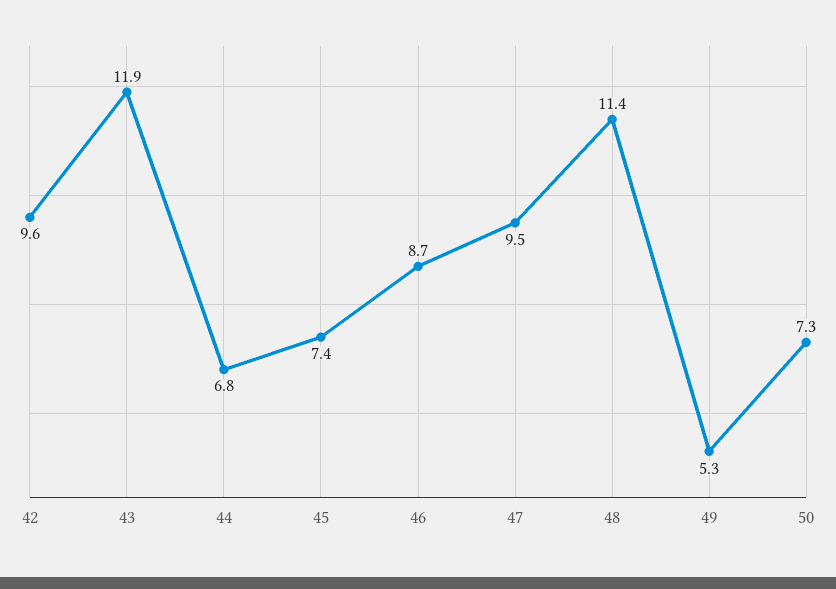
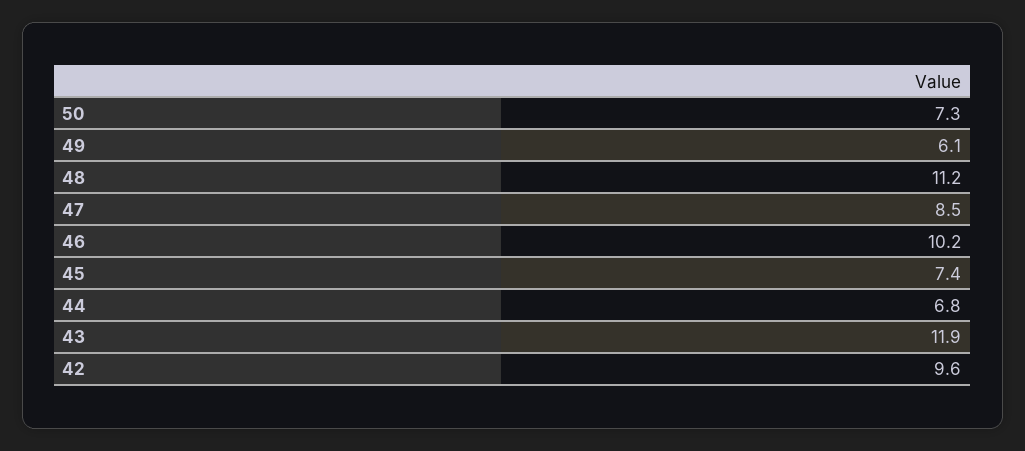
46: 8.7 -> 10.2
47: 9.5 -> 8.5
48: 11.4 -> 11.2
49: 5.3 -> 6.1

